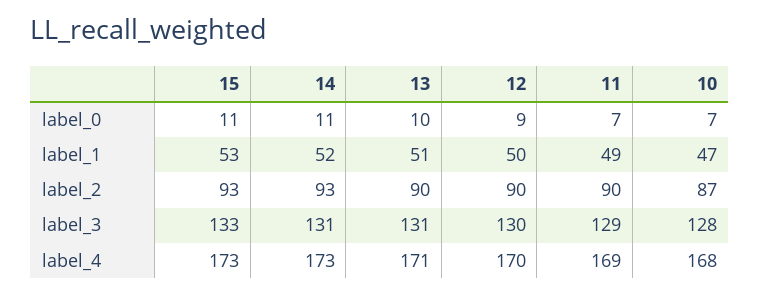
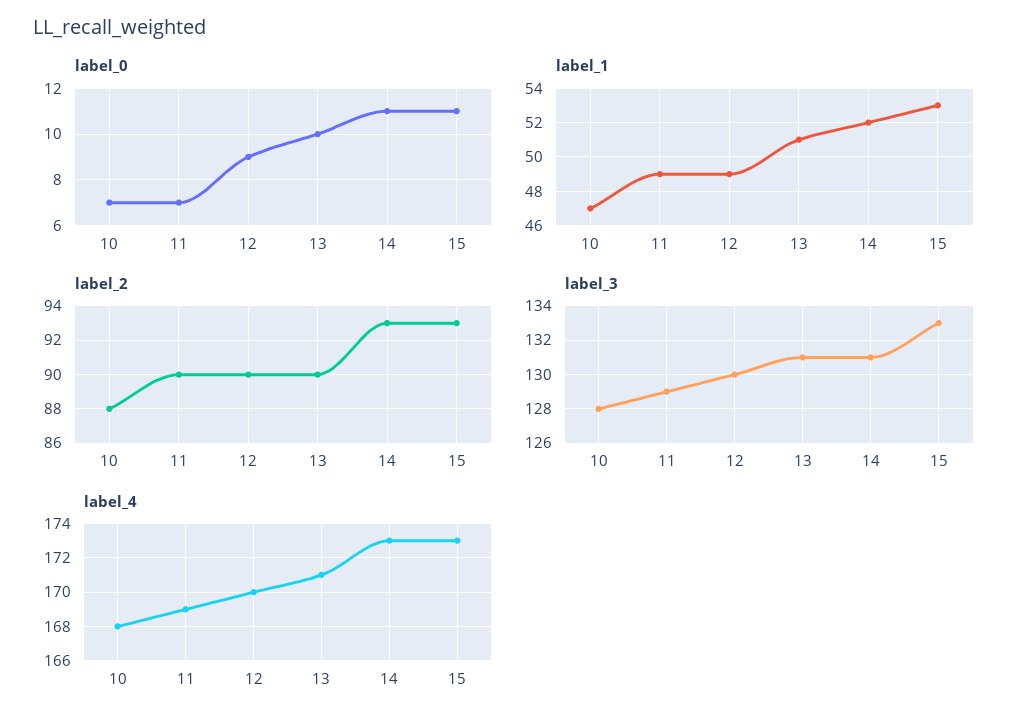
label_1, 12: 50 -> 49
label_2, 10: 87 -> 88

